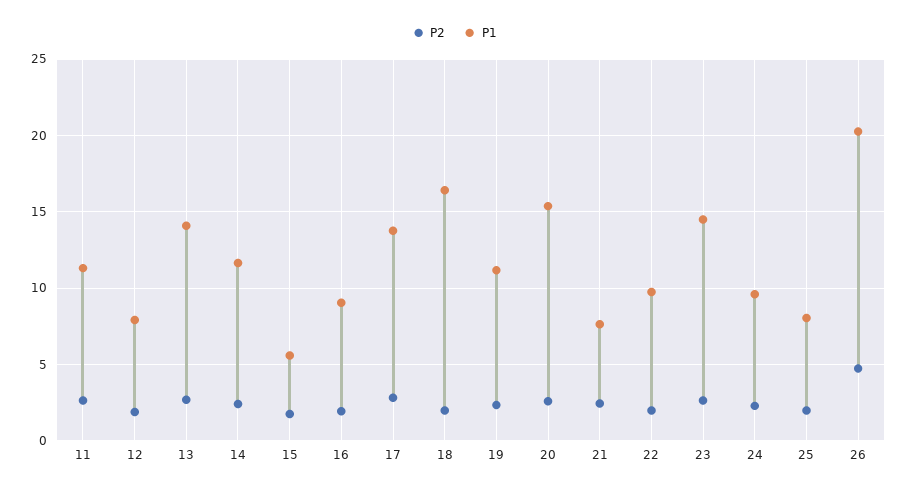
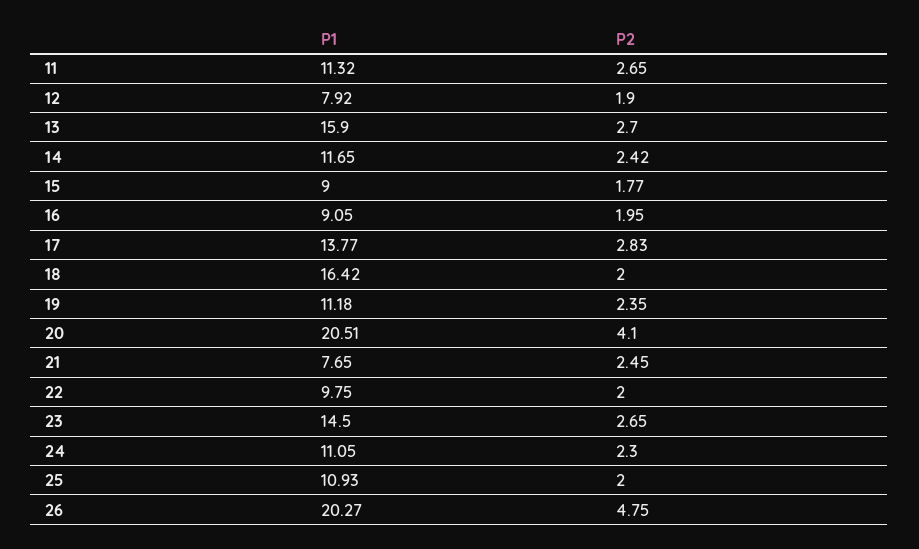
P1, 13: 14 -> 15.9
P1, 15: 5.5 -> 9
P2, 20: 2.5 -> 4.1
P1, 20: 15.5 -> 20.51
P1, 24: 9.5 -> 11.05
P1, 25: 8 -> 10.93

